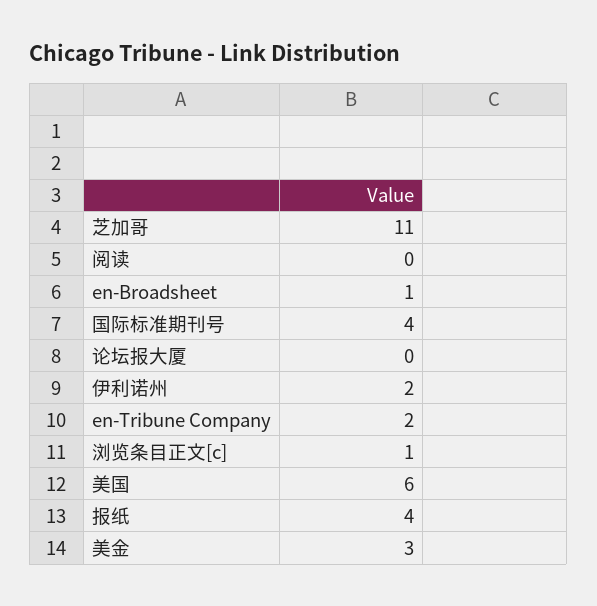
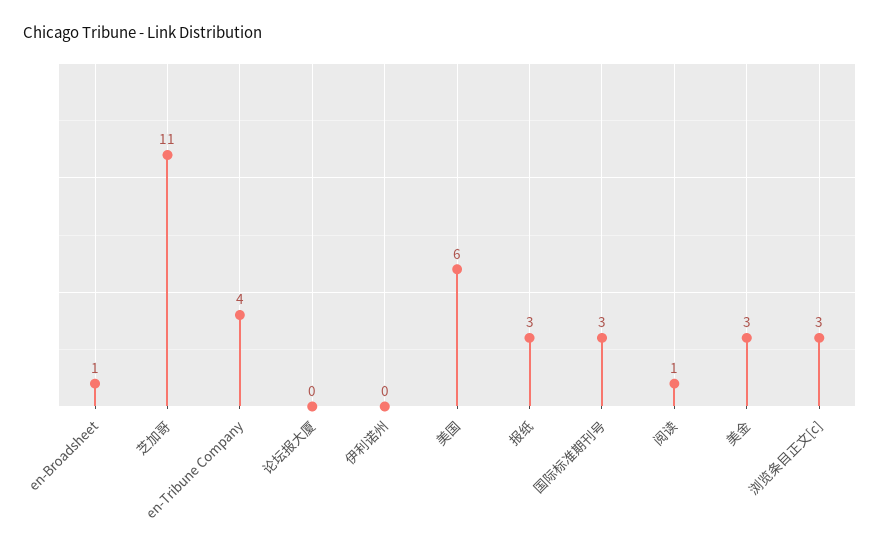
阅读: 0 -> 1
国际标准期刊号: 4 -> 3
伊利诺州: 2 -> 0
en-Tribune Company: 2 -> 4
浏览条目正文[c]: 1 -> 3
报纸: 4 -> 3

